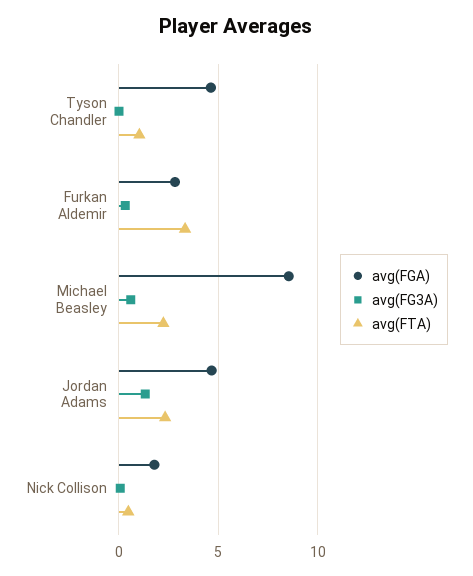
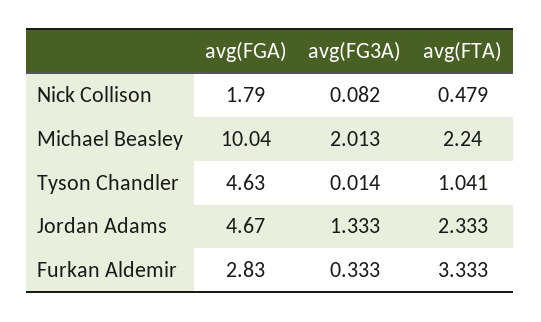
avg(FGA), Michael Beasley: 8.5 -> 10.04
avg(FG3A), Michael Beasley: 0.5 -> 2.013

